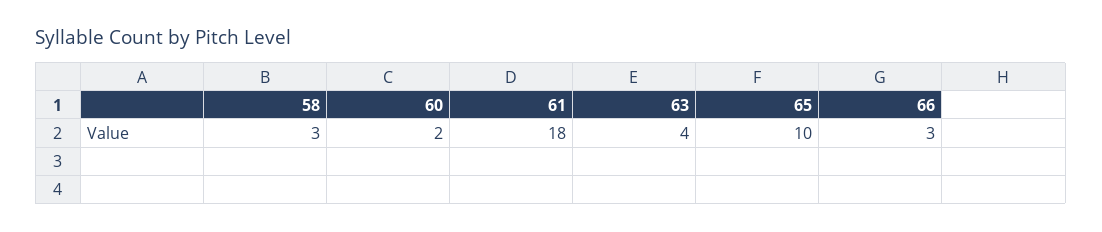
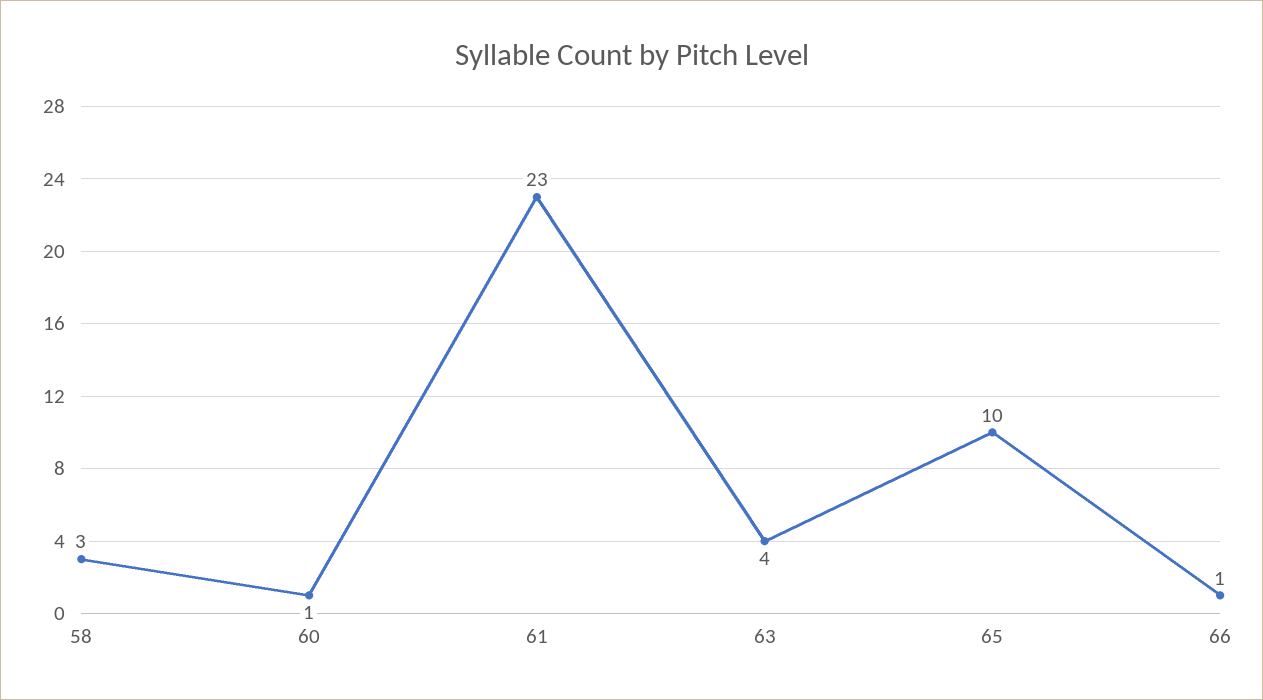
60: 2 -> 1
61: 18 -> 23
66: 3 -> 1

